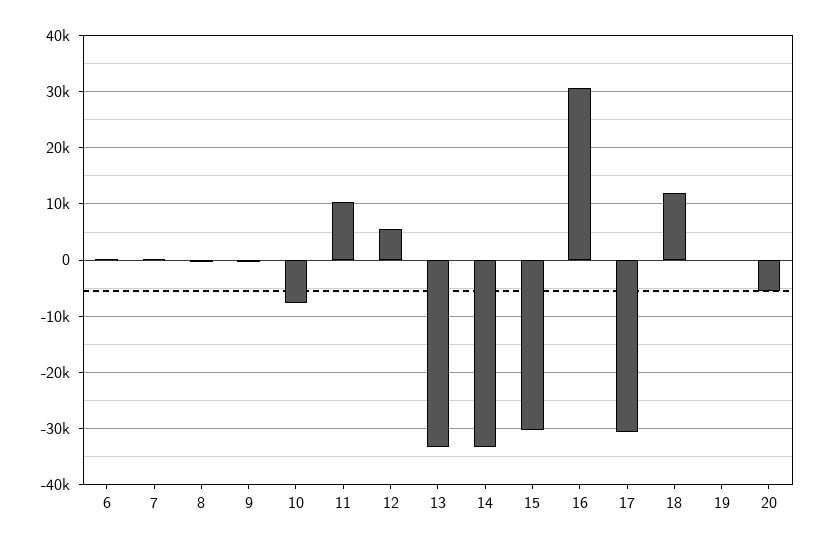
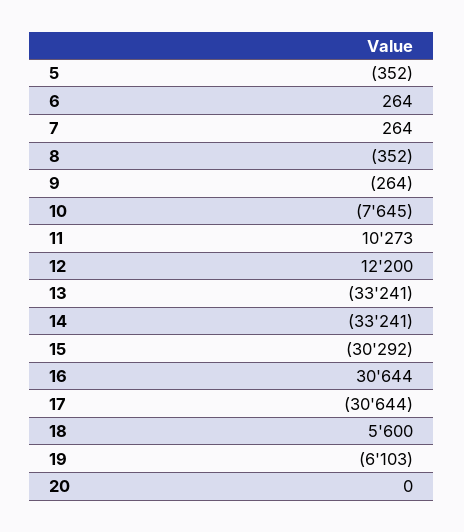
12: 6000 -> 12200
18: 12000 -> 5600
19: 0 -> -6103
20: -6000 -> 0
5: none -> -352

